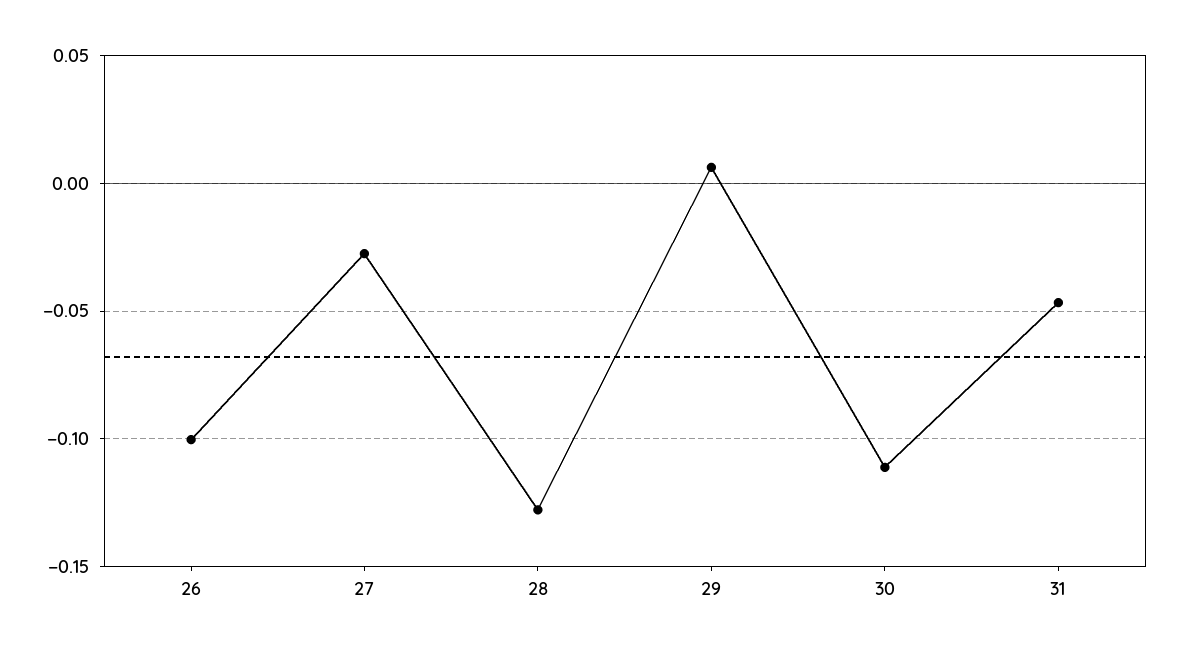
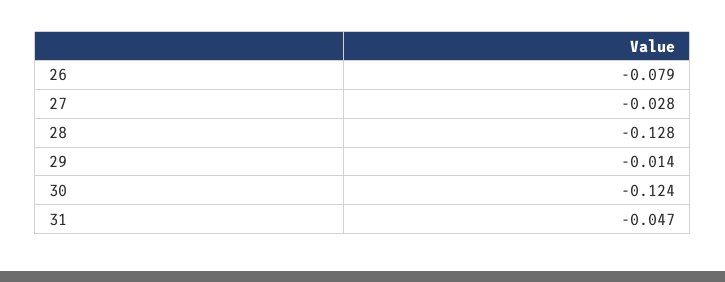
26: -0.1 -> -0.079
29: 0.005 -> -0.014
30: -0.11 -> -0.124

